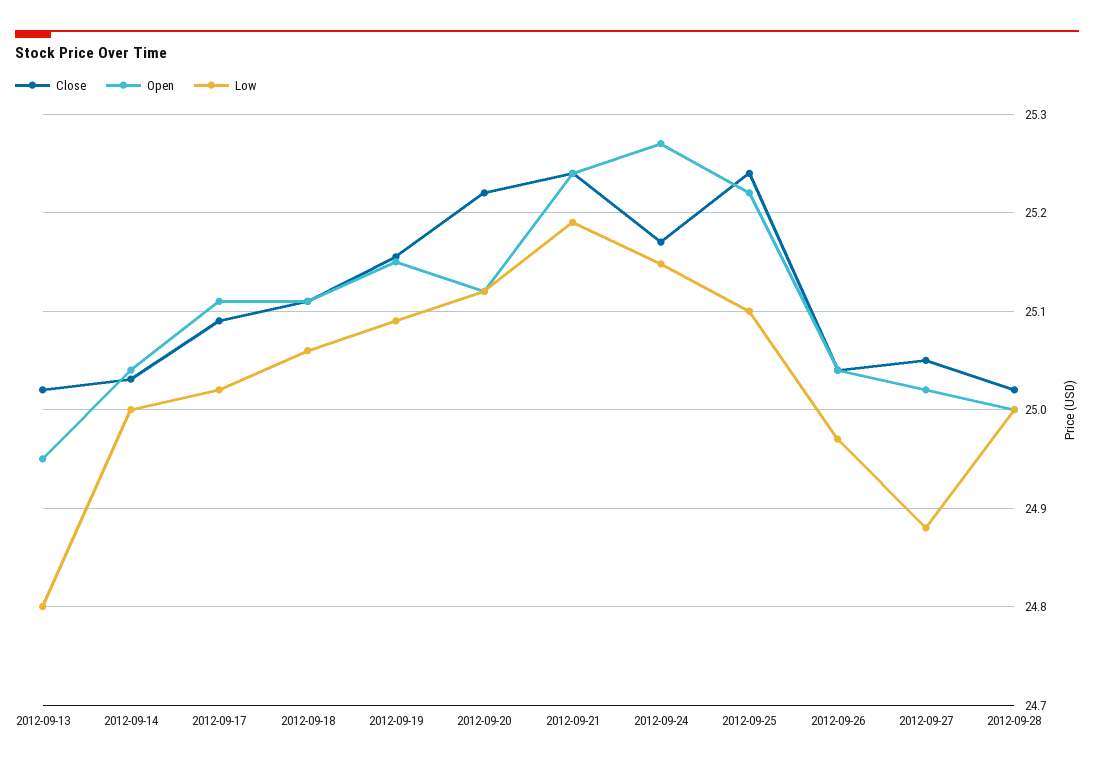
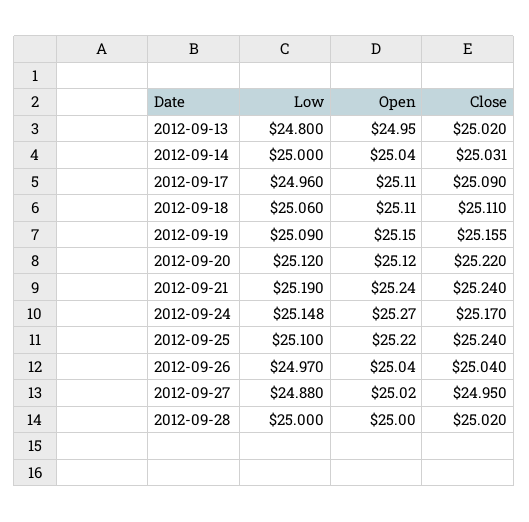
Low, 2012-09-17: 25.02 -> 24.96
Close, 2012-09-27: 25.05 -> 24.95

